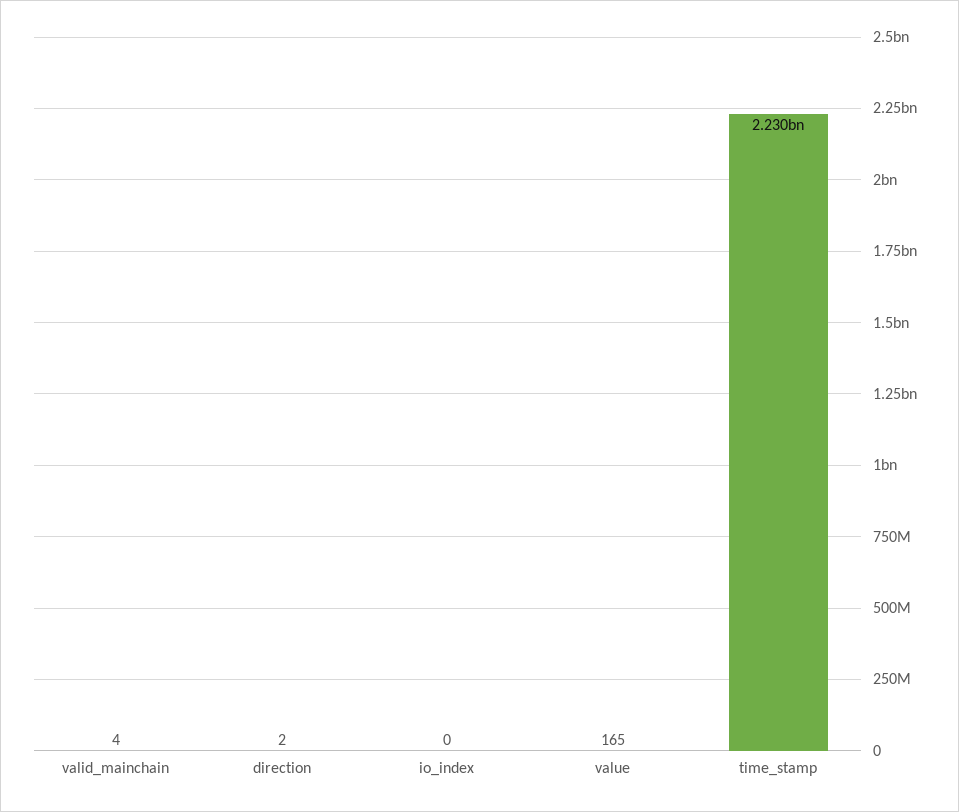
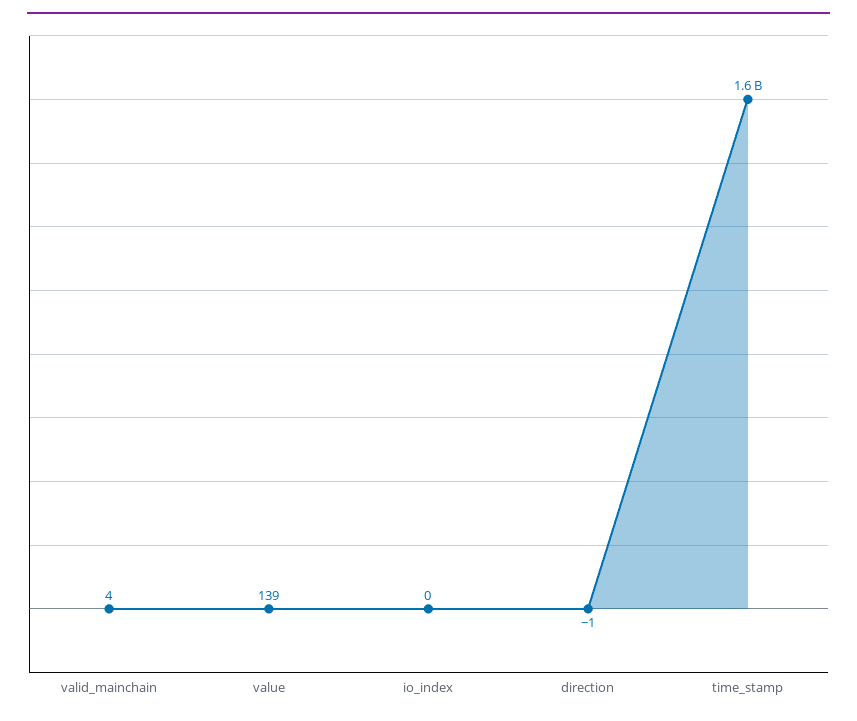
direction: 2 -> -1
value: 165 -> 139
time_stamp: 2230000000 -> 1600000000

